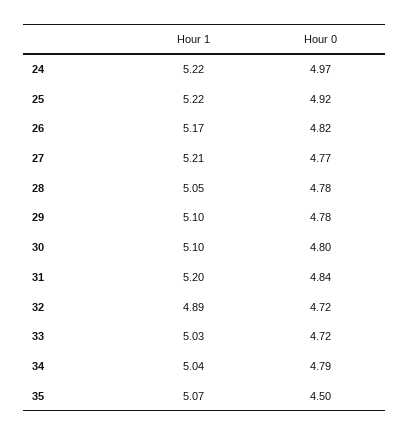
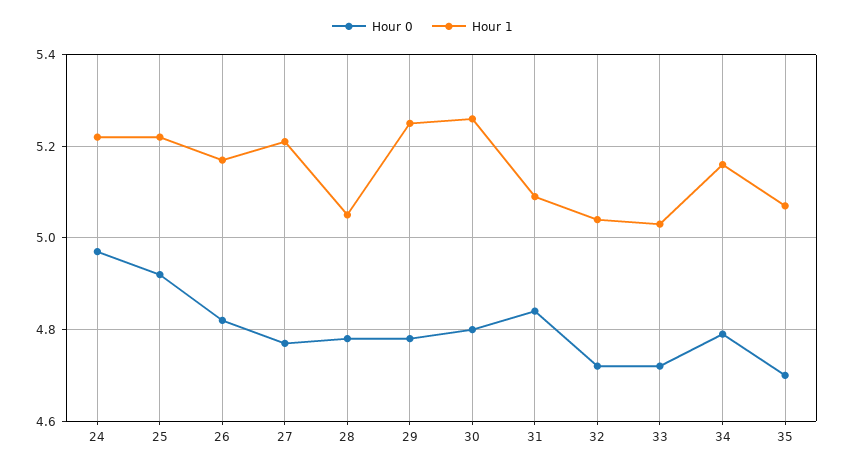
Hour 1, 29: 5.1 -> 5.25
Hour 1, 30: 5.1 -> 5.25
Hour 1, 31: 5.2 -> 5.1
Hour 1, 32: 4.89 -> 5.05
Hour 1, 34: 5.04 -> 5.15
Hour 0, 35: 4.5 -> 4.7

